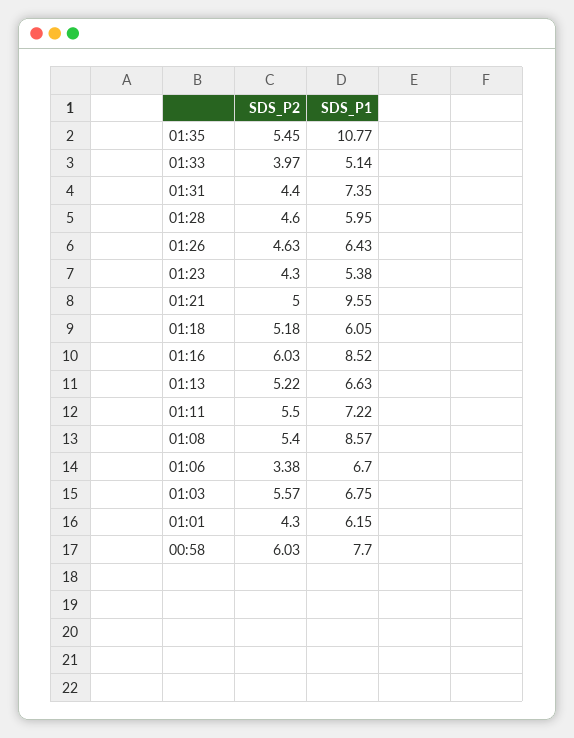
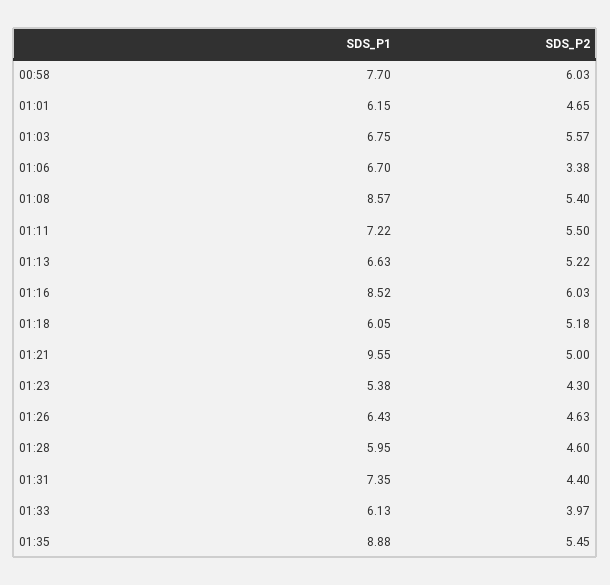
SDS_P1, 01:35: 10.77 -> 8.88
SDS_P1, 01:33: 5.14 -> 6.13
SDS_P2, 01:01: 4.3 -> 4.65

